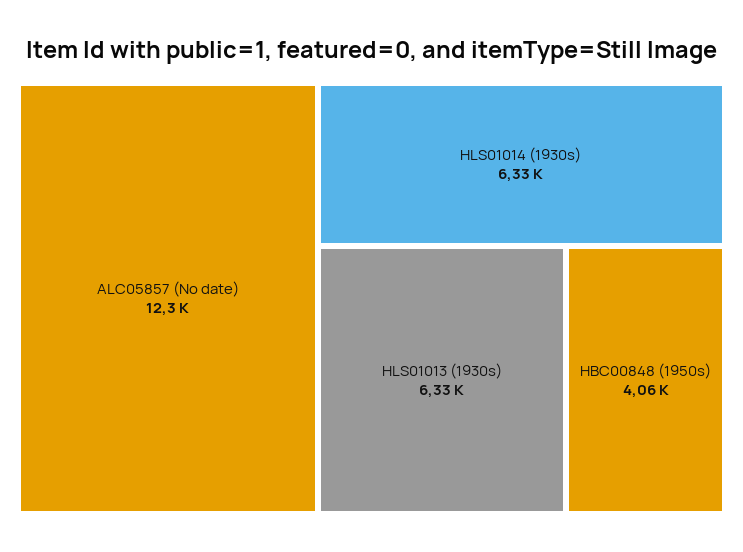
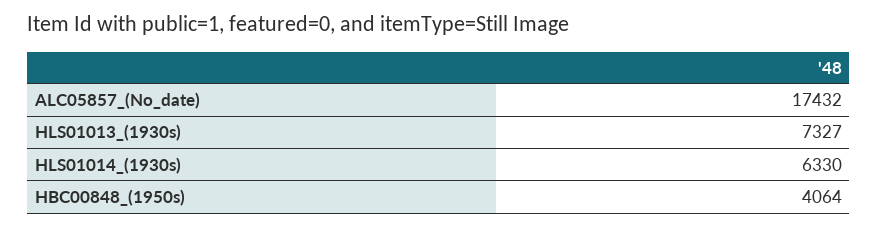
ALC05857 (No date): 12300 -> 17432
HLS01013 (1930s): 6330 -> 7327

